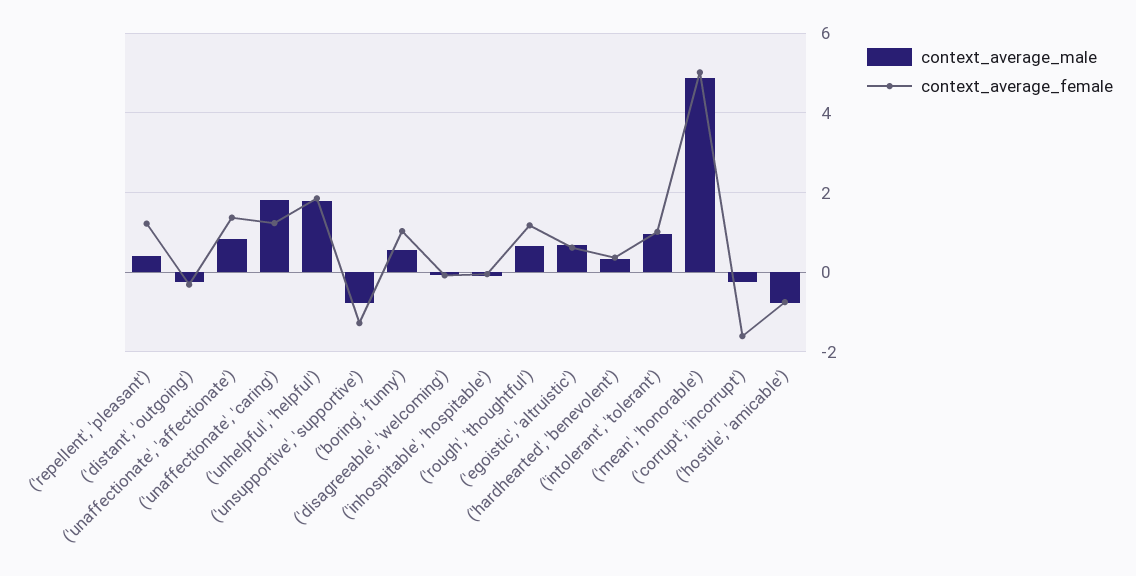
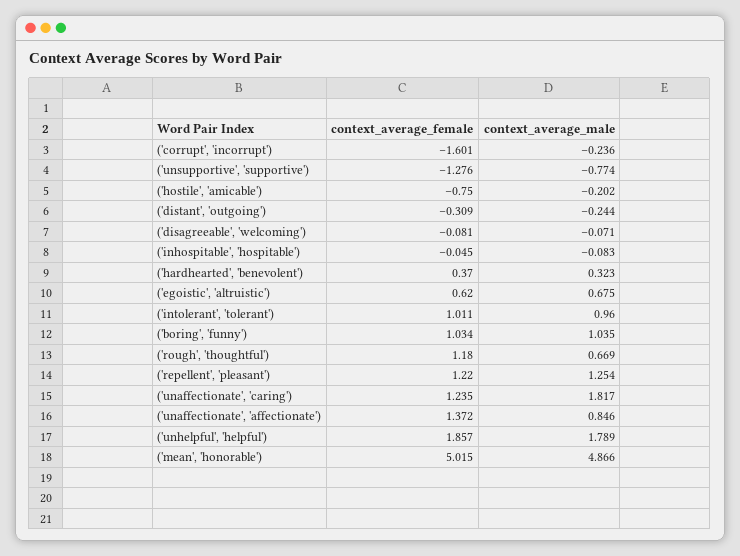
context_average_male, ('repellent', 'pleasant'): 0.4 -> 1.254
context_average_male, ('boring', 'funny'): 0.6 -> 1.035
context_average_male, ('hostile', 'amicable'): -0.8 -> -0.202

